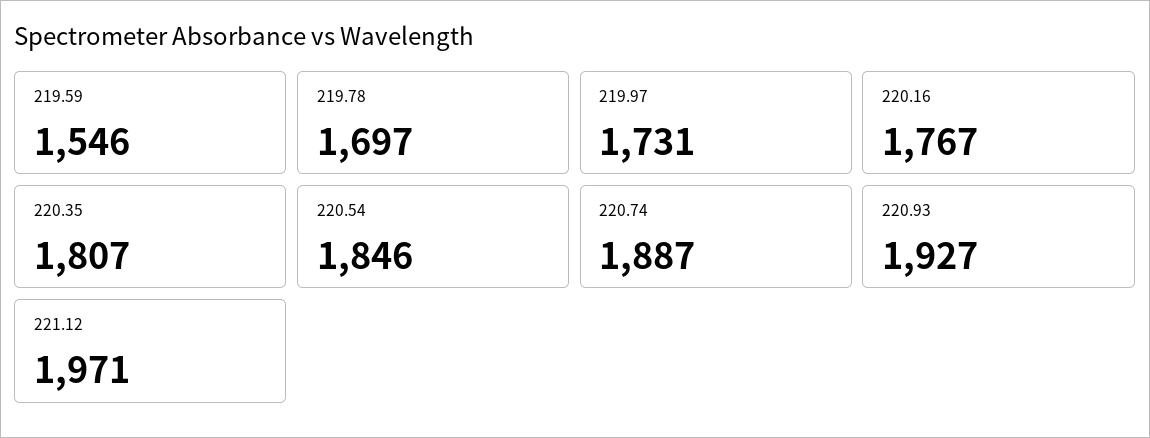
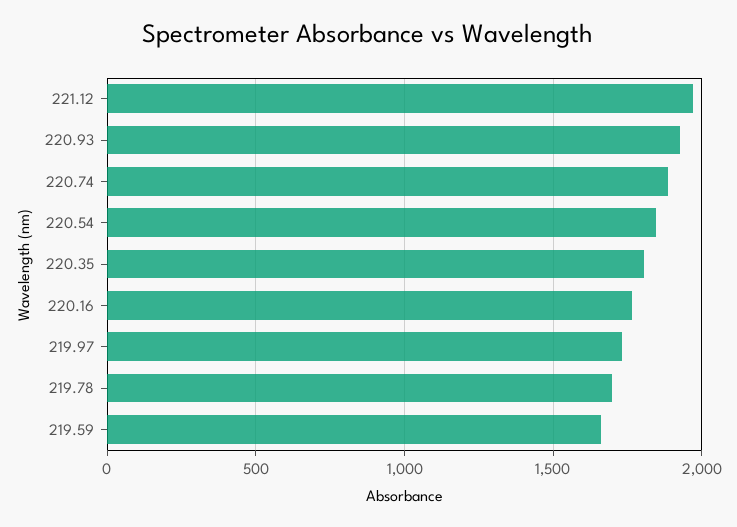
219.59: 1546 -> 1650

